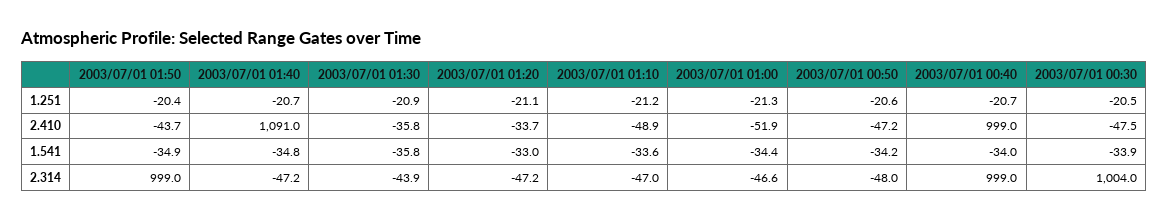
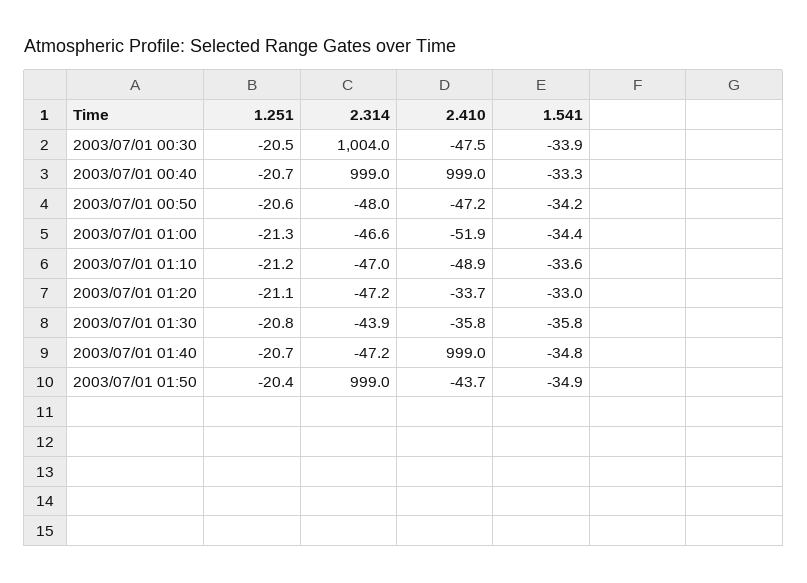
2003/07/01 01:30, 1.251: -20.9 -> -20.8
2003/07/01 01:40, 2.410: 1091 -> 999
2003/07/01 00:40, 1.541: -34 -> -33.3

